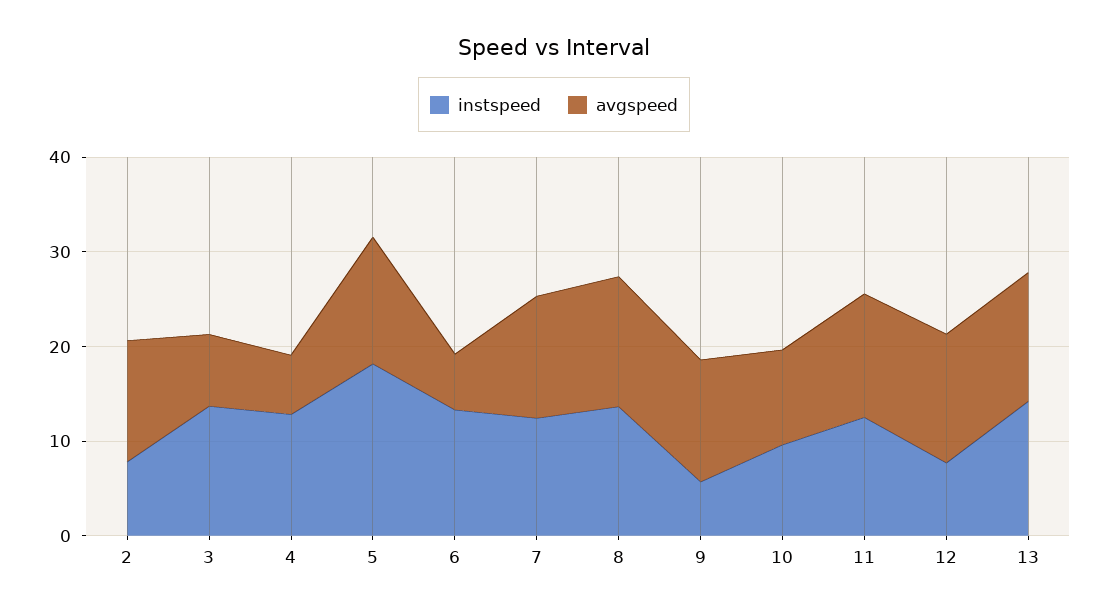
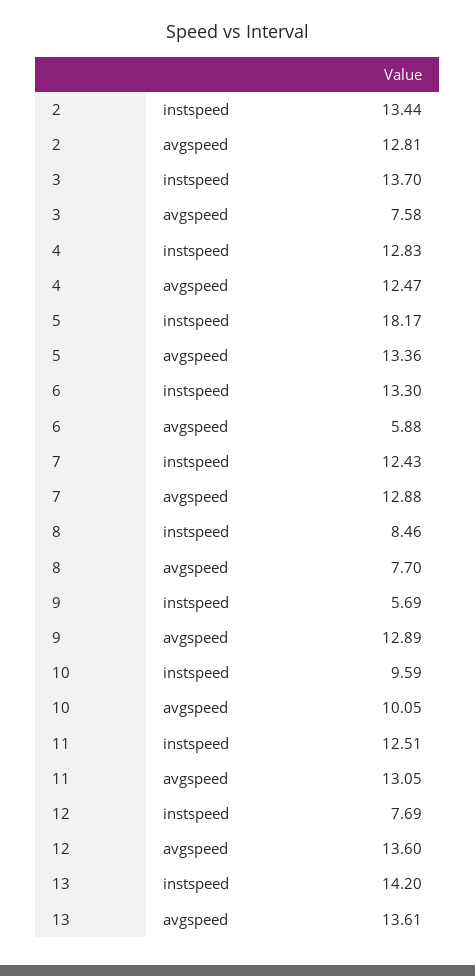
instspeed, 2: 8 -> 13.44
avgspeed, 4: 6 -> 12.47
instspeed, 8: 14 -> 8.46
avgspeed, 8: 14 -> 7.7

